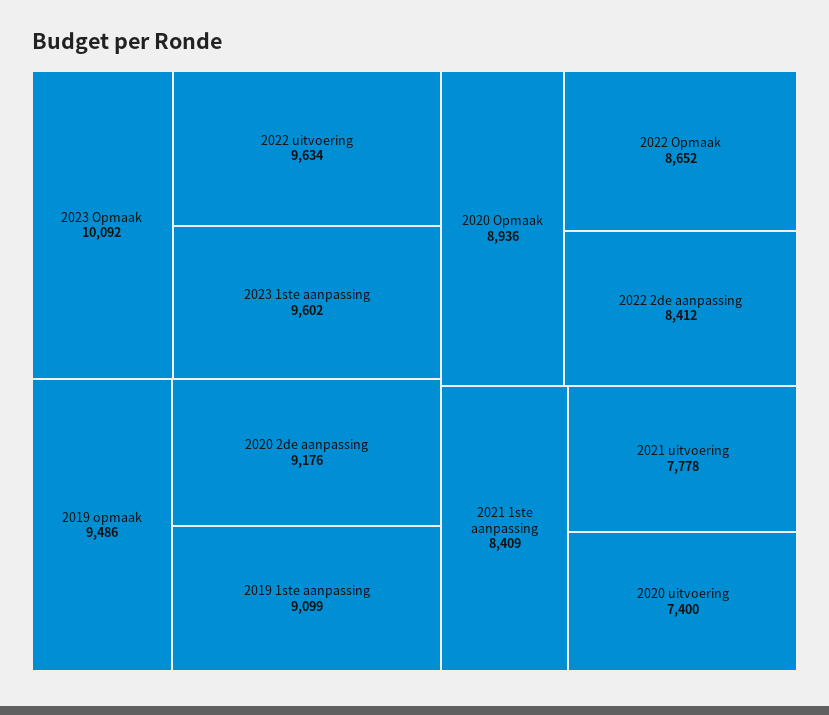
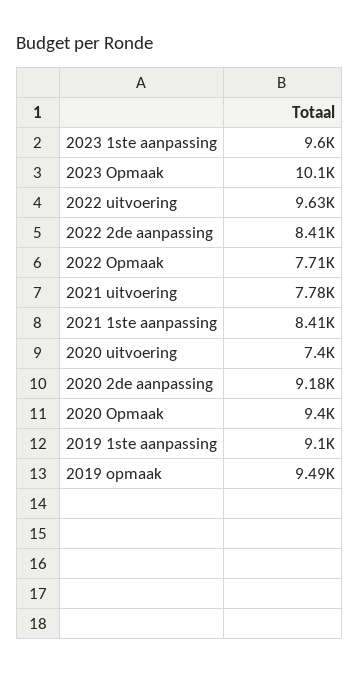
2020 Opmaak: 8936 -> 9400
2022 Opmaak: 8652 -> 7710

